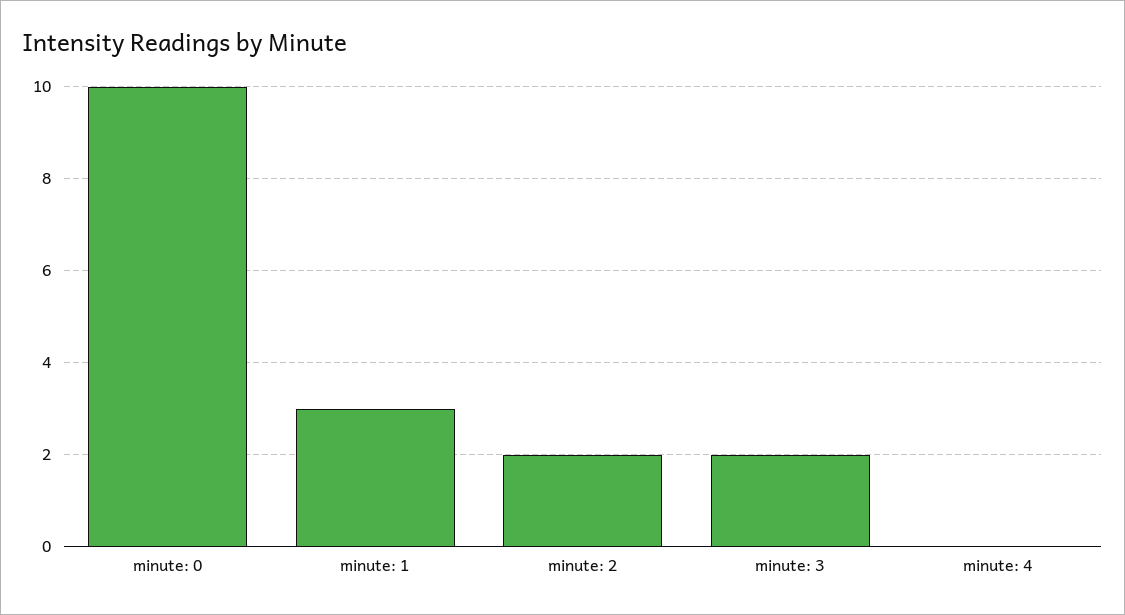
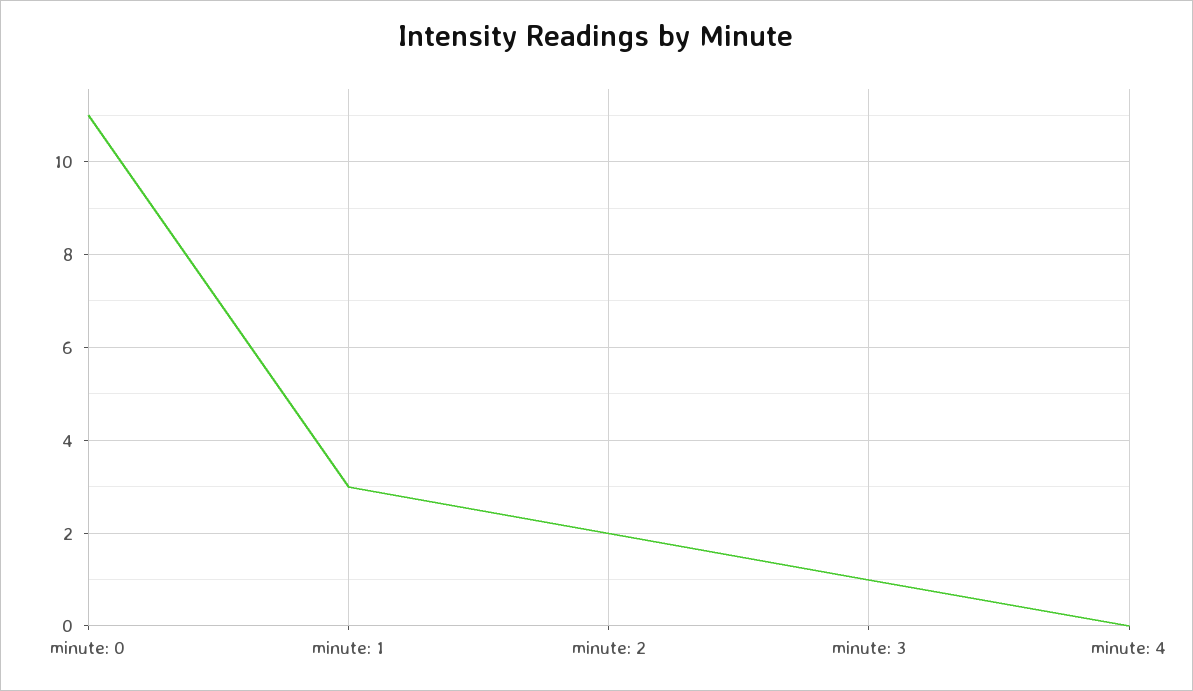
minute: 0: 10 -> 11
minute: 3: 2 -> 1

